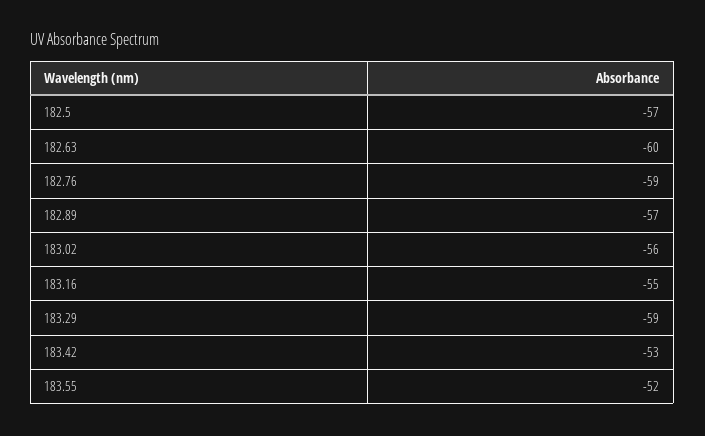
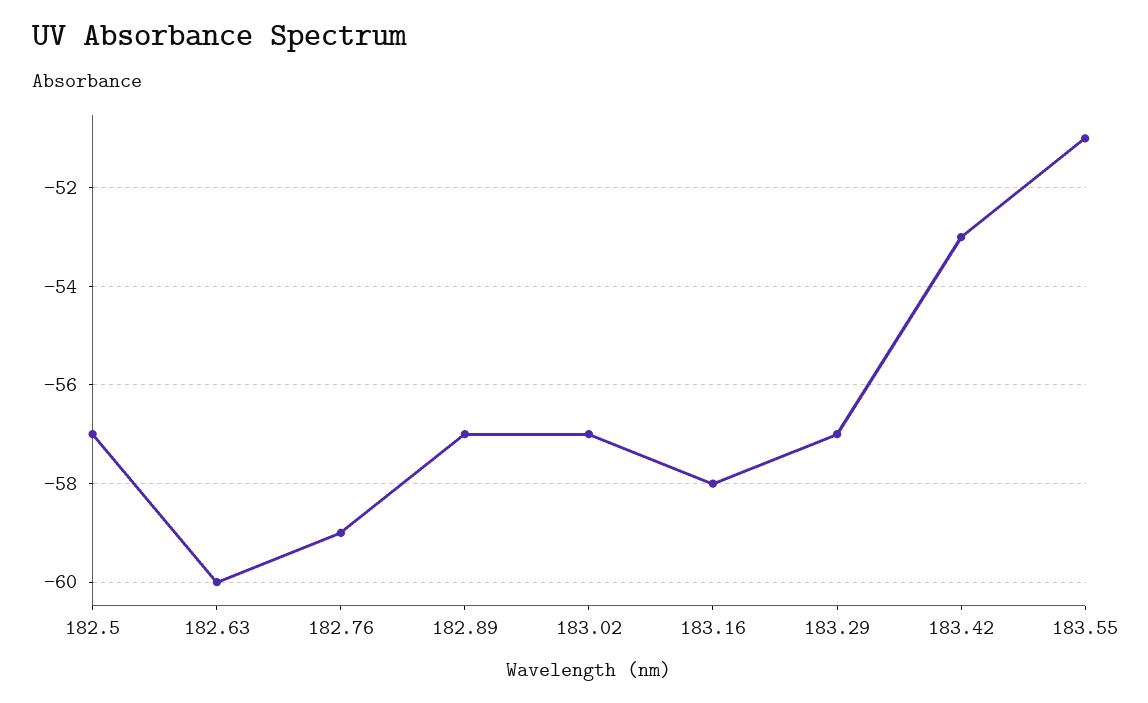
183.02: -56 -> -57
183.16: -55 -> -58
183.29: -59 -> -57
183.55: -52 -> -51

